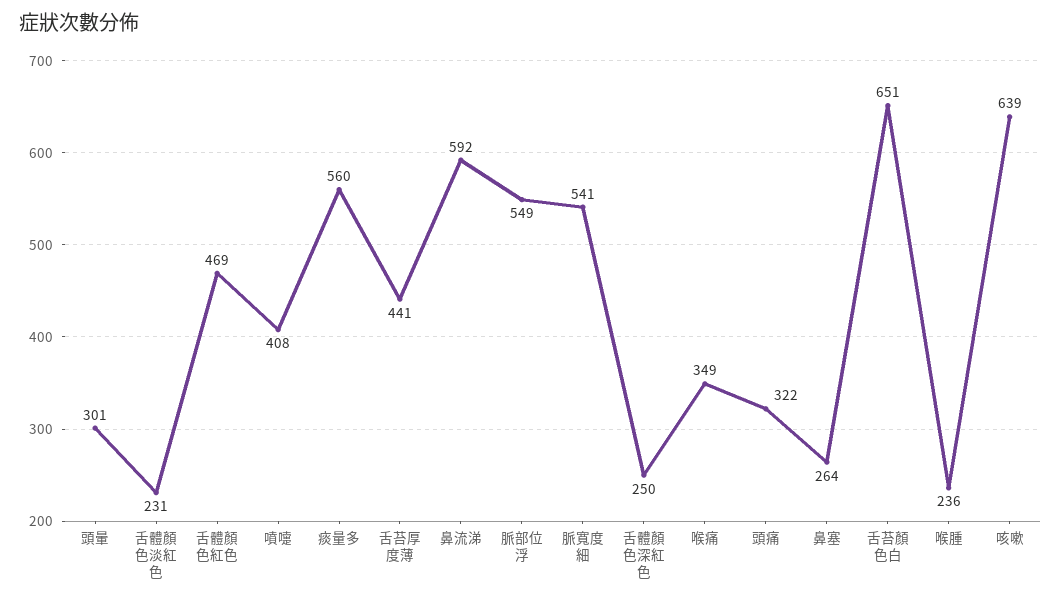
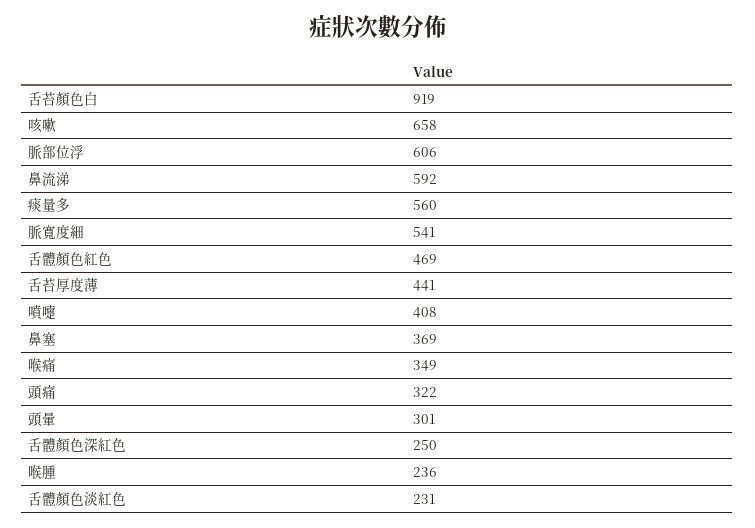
脈部位浮: 549 -> 606
鼻塞: 264 -> 369
舌苔顏色白: 651 -> 919
咳嗽: 639 -> 658

